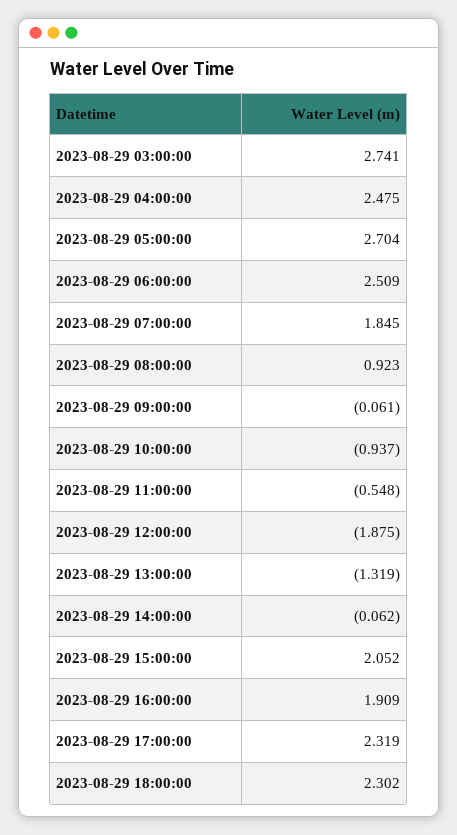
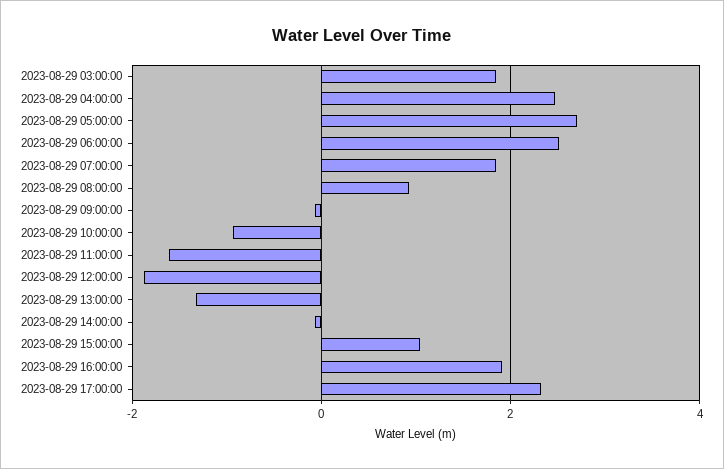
2023-08-29 03:00:00: 2.741 -> 1.8
2023-08-29 11:00:00: -0.548 -> -1.6
2023-08-29 15:00:00: 2.052 -> 1
2023-08-29 18:00:00: 2.302 -> none

